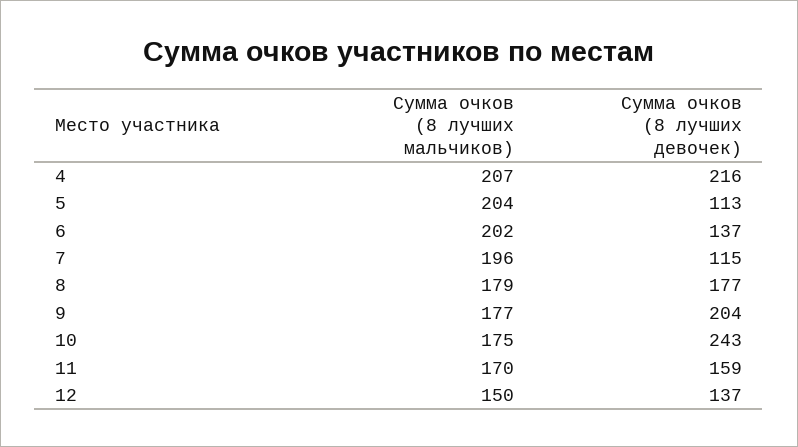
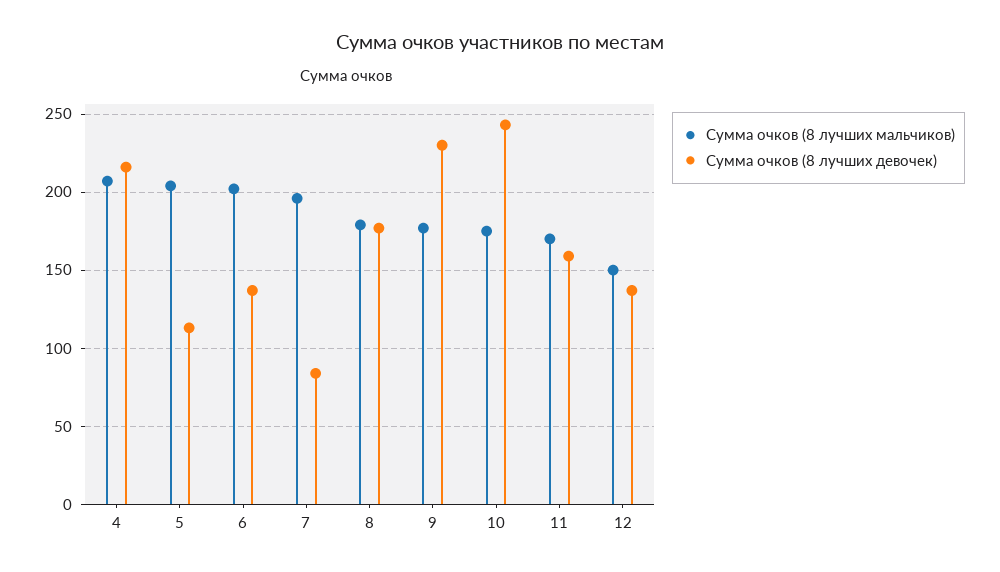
Сумма очков (8 лучших девочек), 7: 115 -> 85
Сумма очков (8 лучших девочек), 9: 204 -> 230

